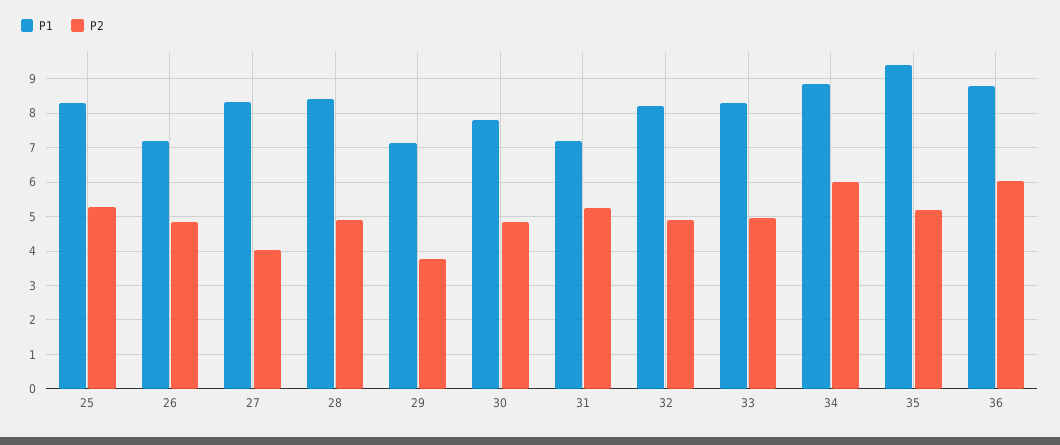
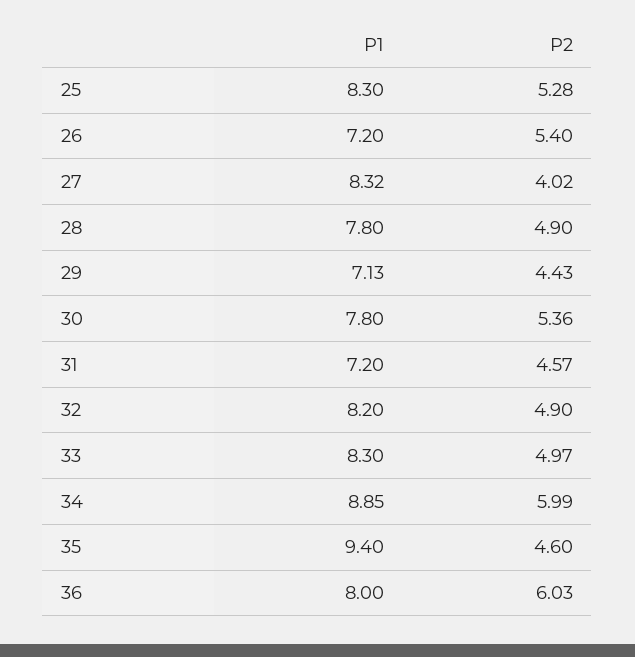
P2, 26: 4.8 -> 5.4
P1, 28: 8.4 -> 7.8
P2, 29: 3.8 -> 4.43
P2, 30: 4.8 -> 5.36
P2, 31: 5.2 -> 4.57
P2, 35: 5.2 -> 4.6
P1, 36: 8.8 -> 8

